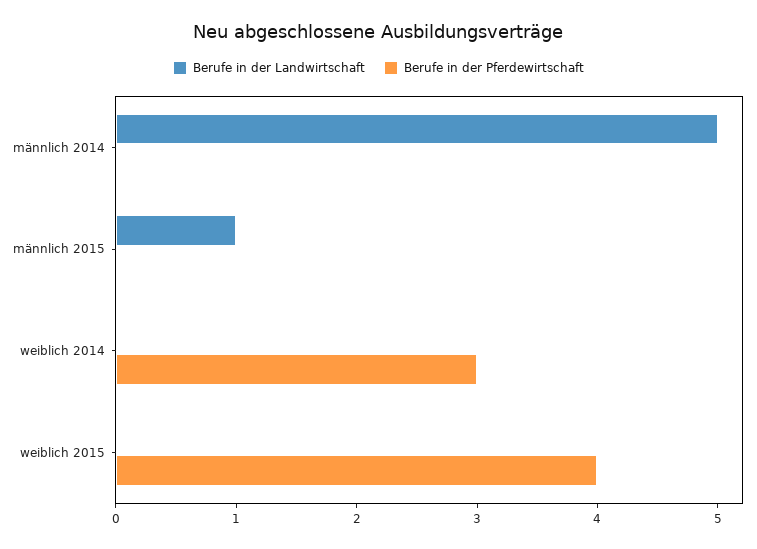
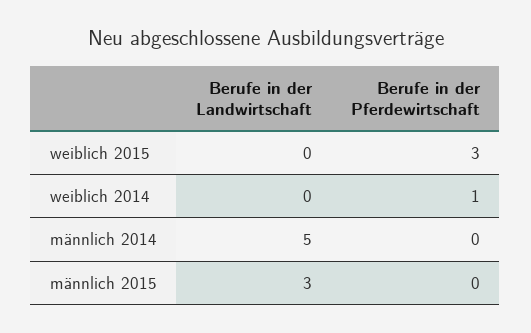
Berufe in der Landwirtschaft, männlich 2015: 1 -> 3
Berufe in der Pferdewirtschaft, weiblich 2014: 3 -> 1
Berufe in der Pferdewirtschaft, weiblich 2015: 4 -> 3

